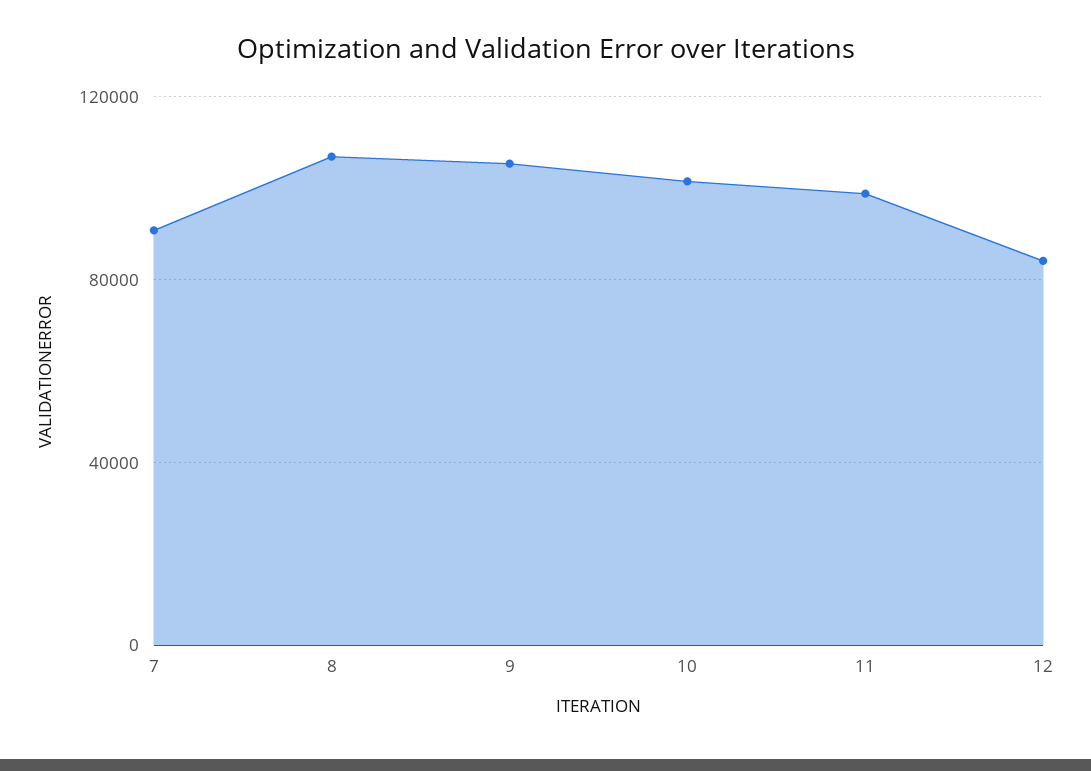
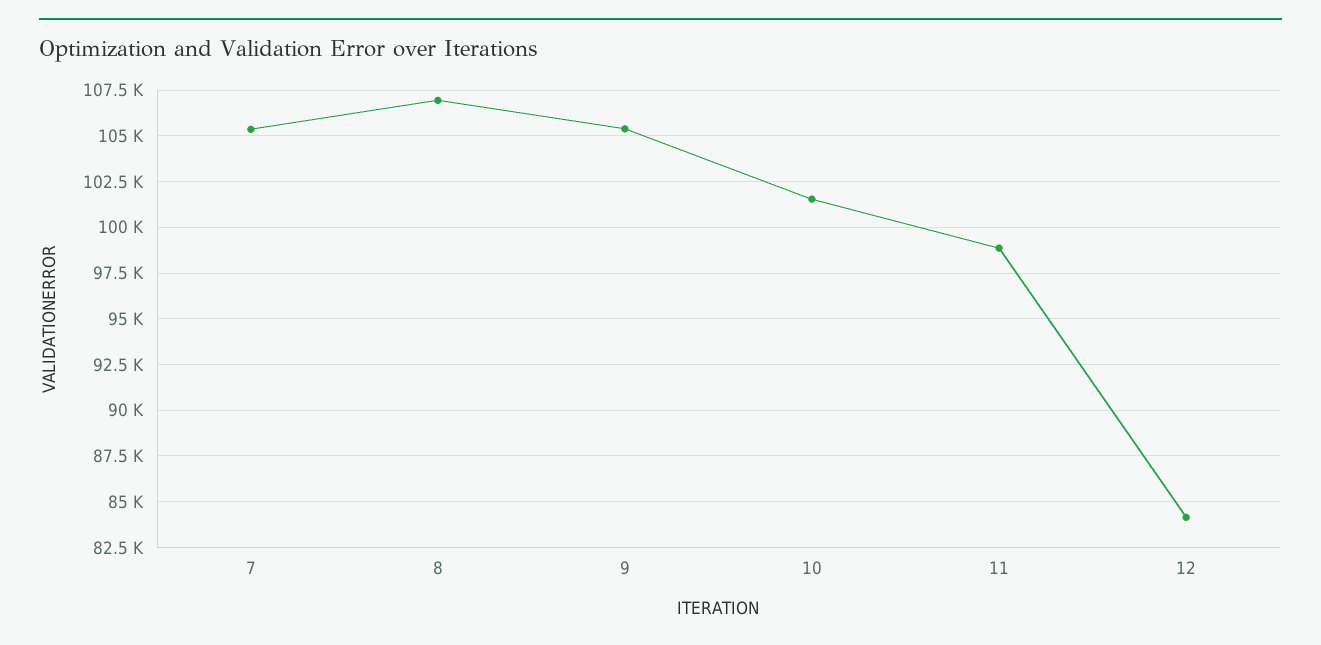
7: 90000 -> 105500

